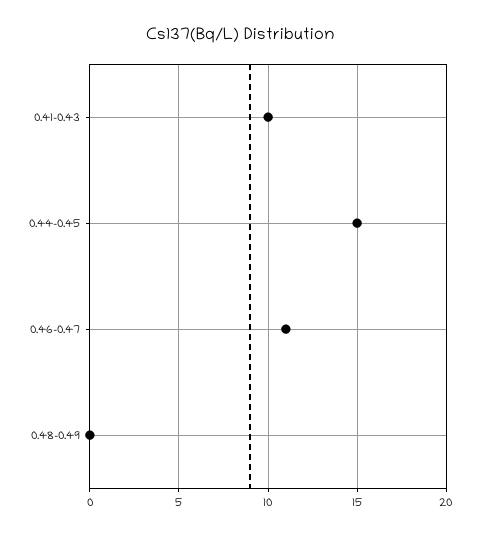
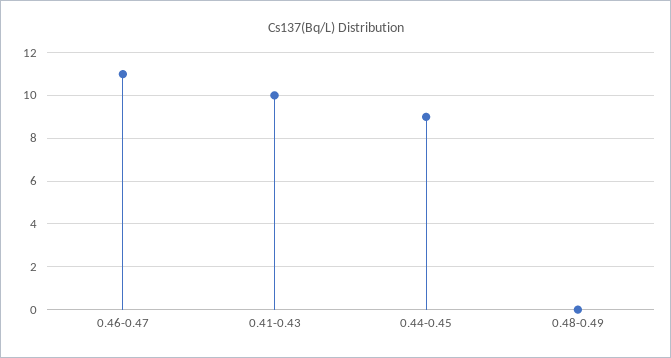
0.44-0.45: 15 -> 9

